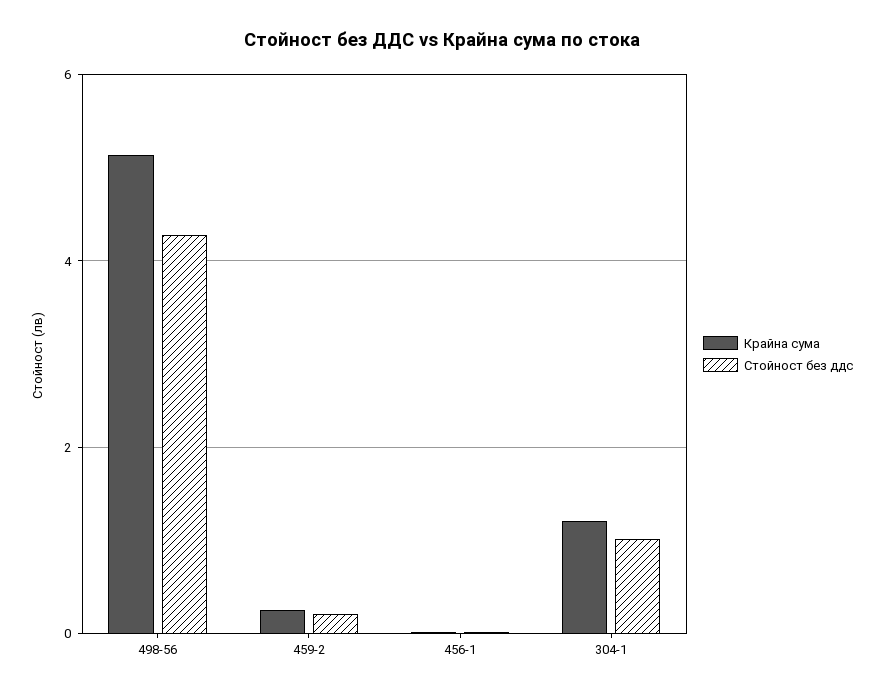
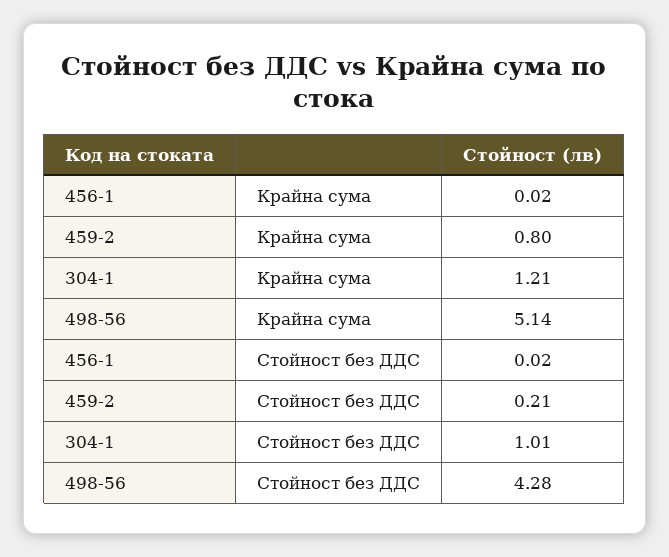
Крайна сума, 459-2: 0.2 -> 0.8

